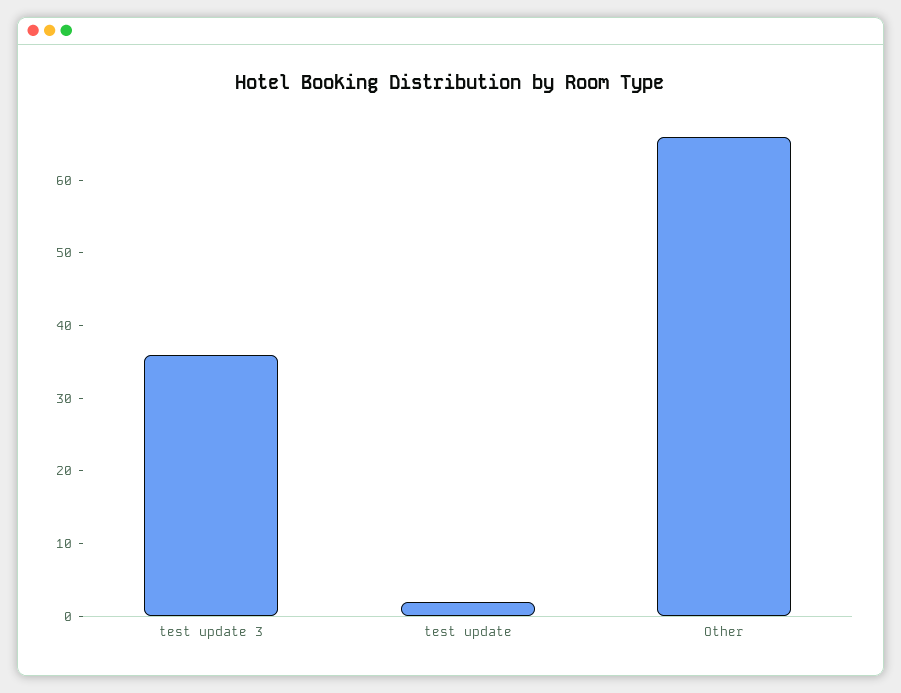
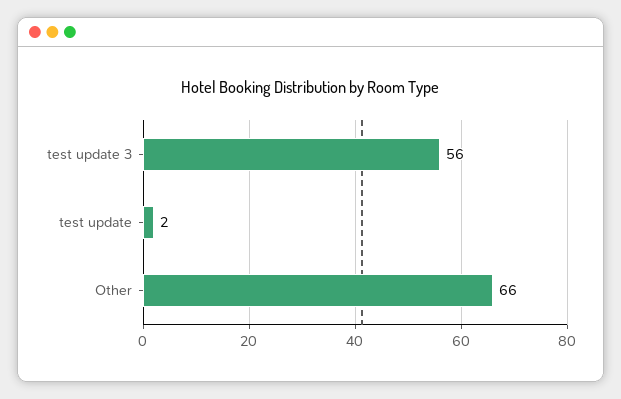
test update 3: 35 -> 56

